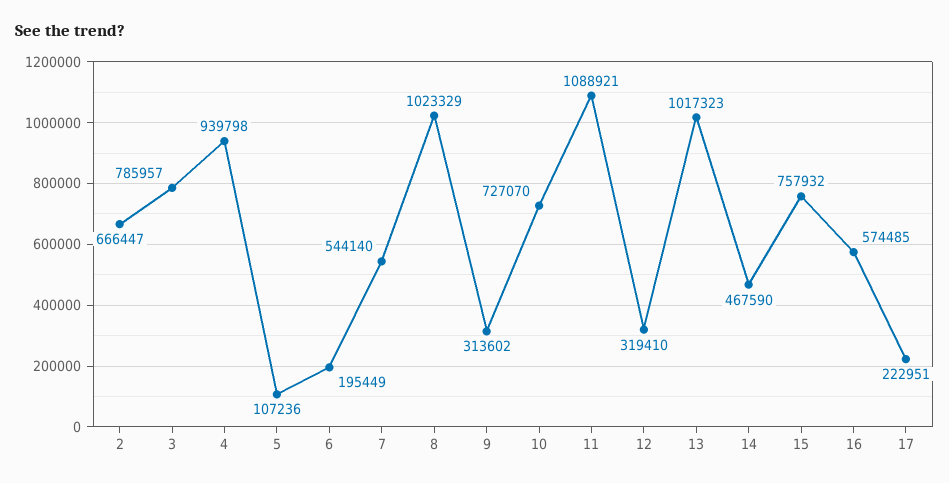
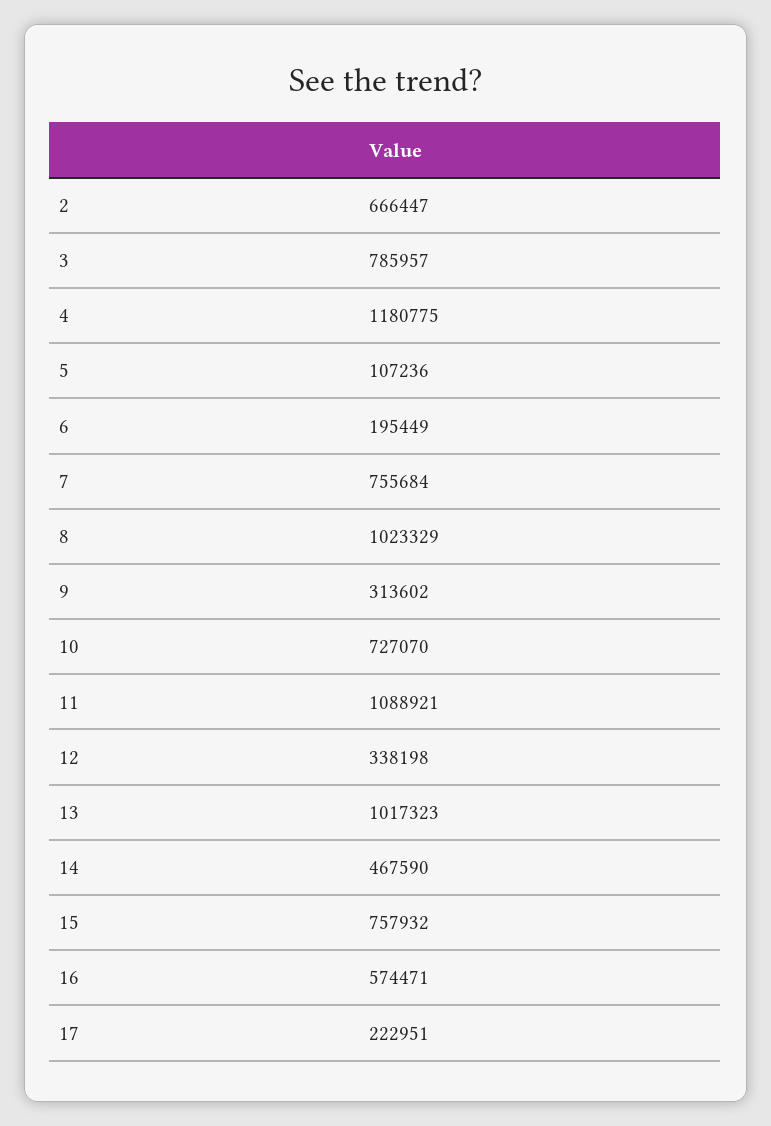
4: 939798 -> 1180775
7: 544140 -> 755684
12: 319410 -> 338198
16: 574485 -> 574471

